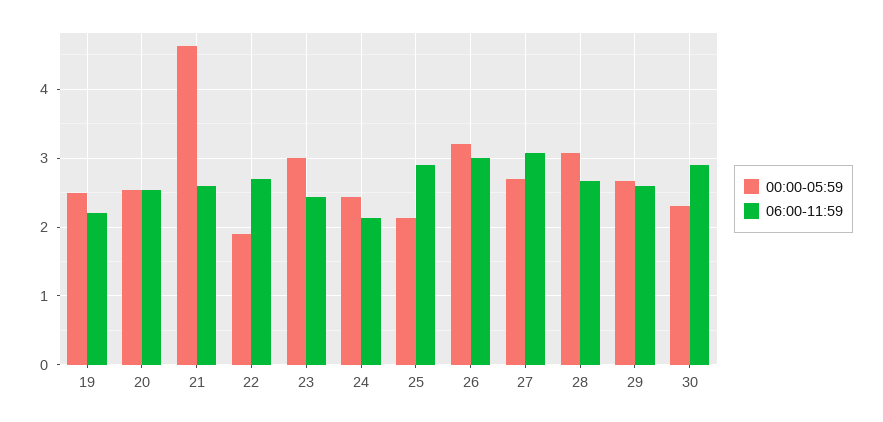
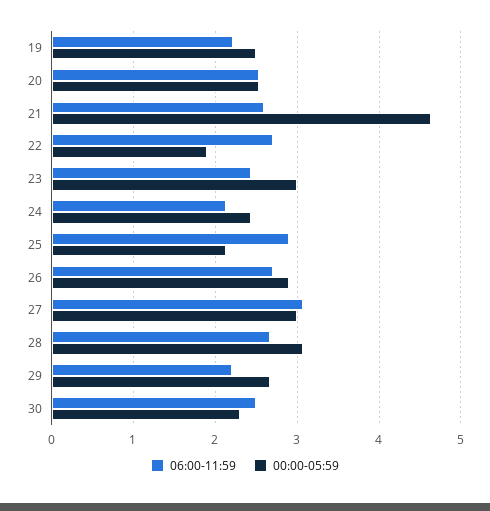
00:00-05:59, 26: 3.2 -> 2.9
06:00-11:59, 26: 3 -> 2.7
00:00-05:59, 27: 2.7 -> 3
06:00-11:59, 29: 2.6 -> 2.2
06:00-11:59, 30: 2.9 -> 2.5

